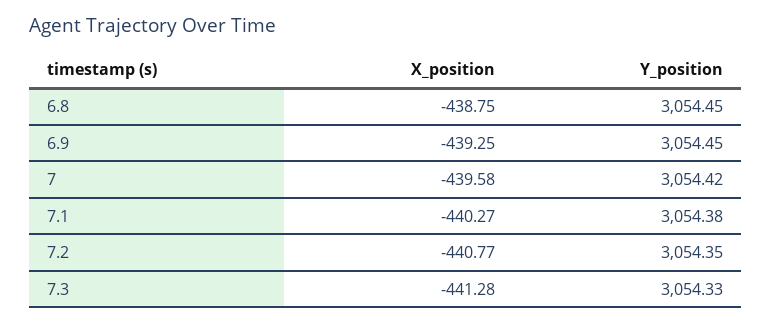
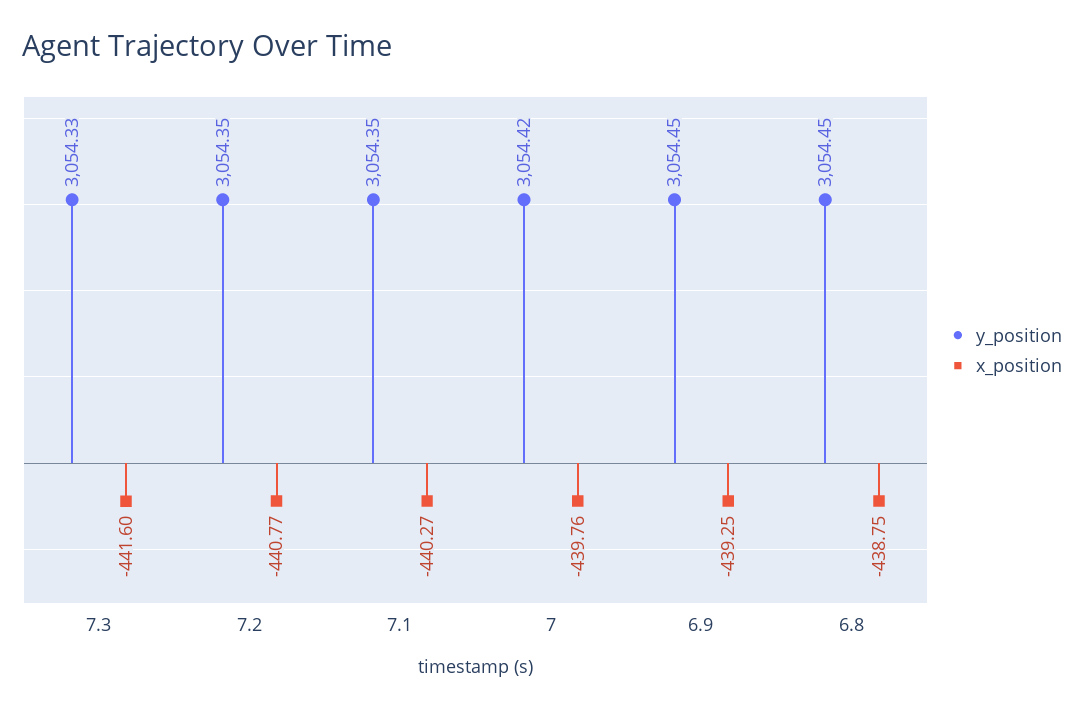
X_position, 7: -439.58 -> -439.76
Y_position, 7.1: 3054.38 -> 3054.35
X_position, 7.3: -441.28 -> -441.6

